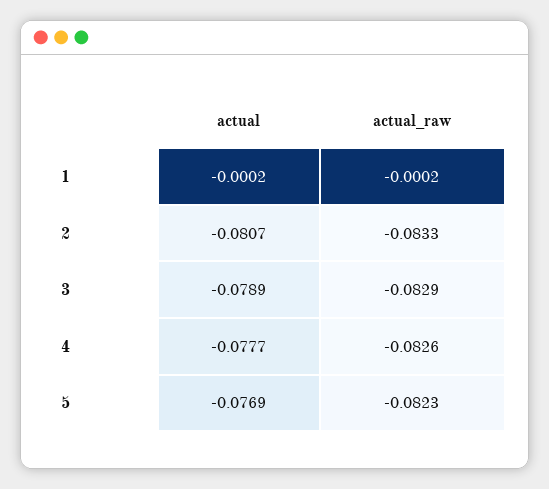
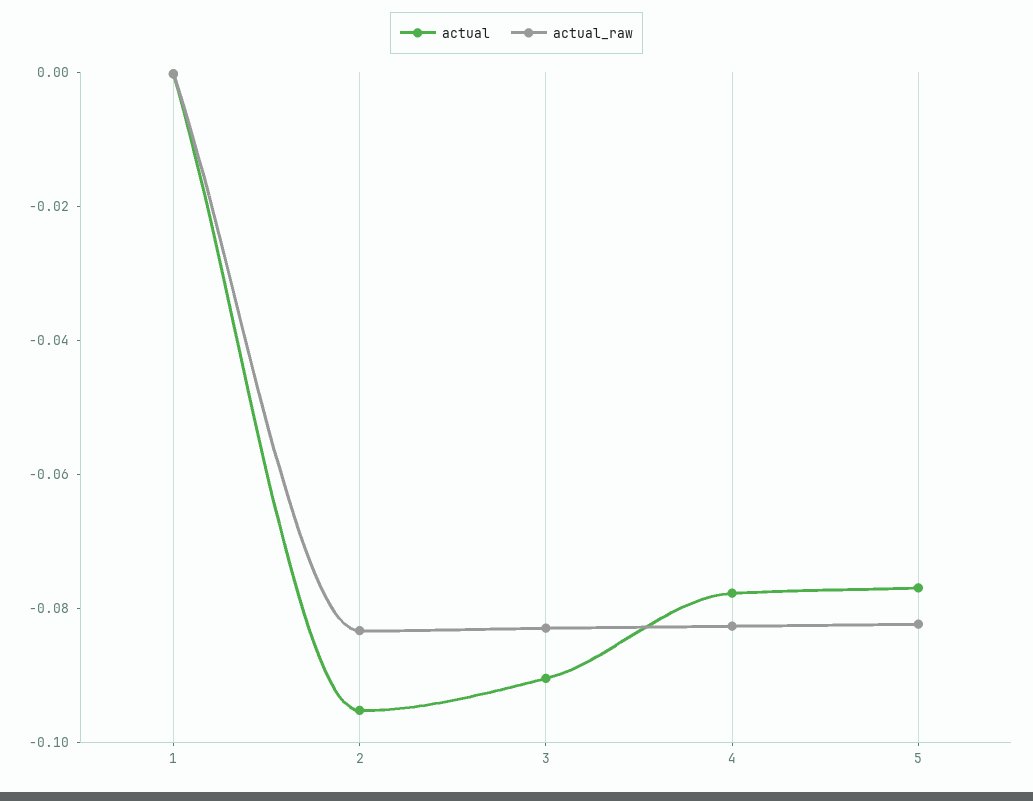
actual, 2: -0.0807 -> -0.095
actual, 3: -0.0789 -> -0.09

